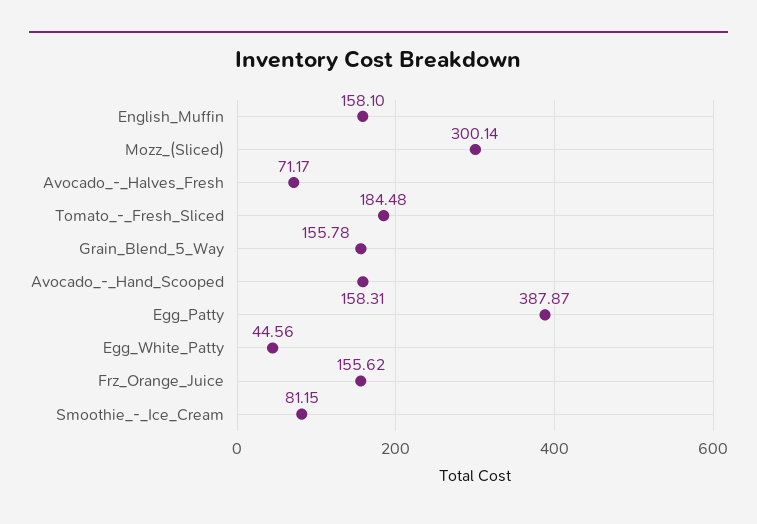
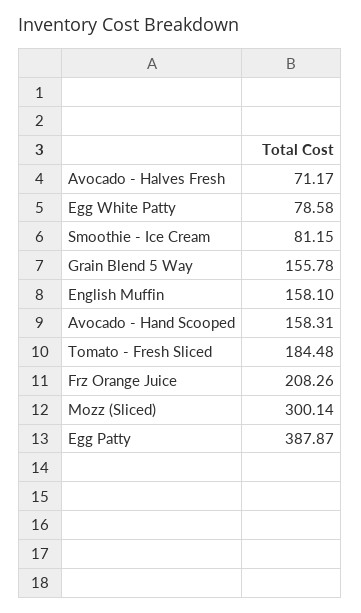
Egg_White_Patty: 44.56 -> 78.58
Frz_Orange_Juice: 155.62 -> 208.26

